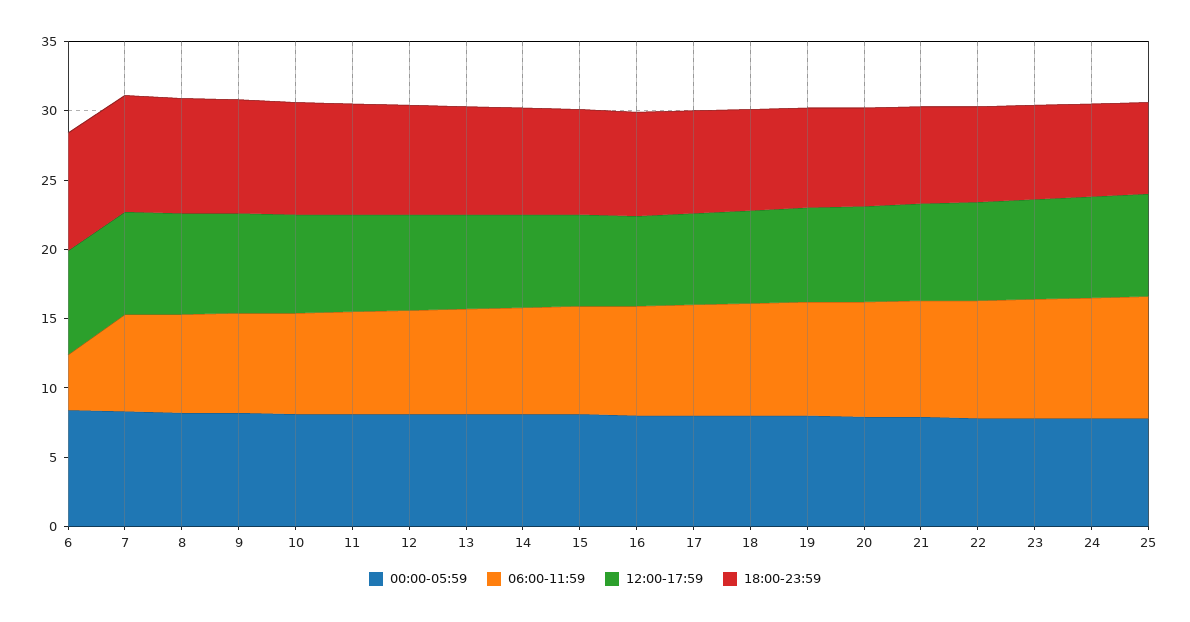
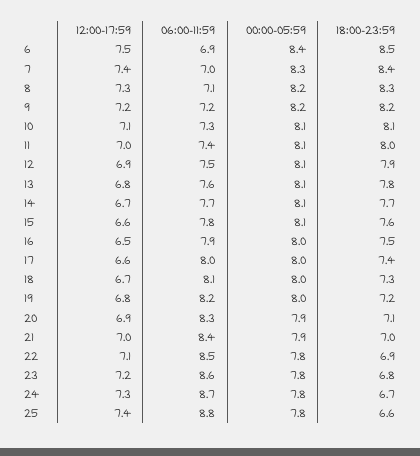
06:00-11:59, 6: 4 -> 6.9

